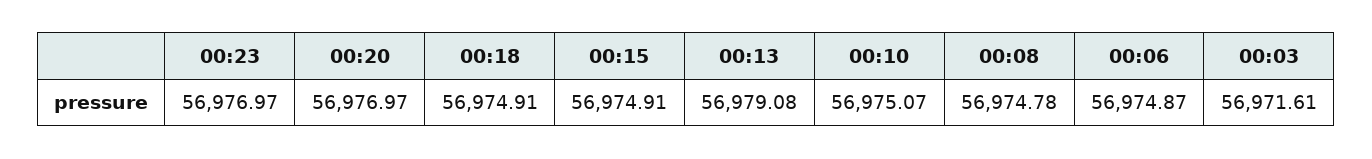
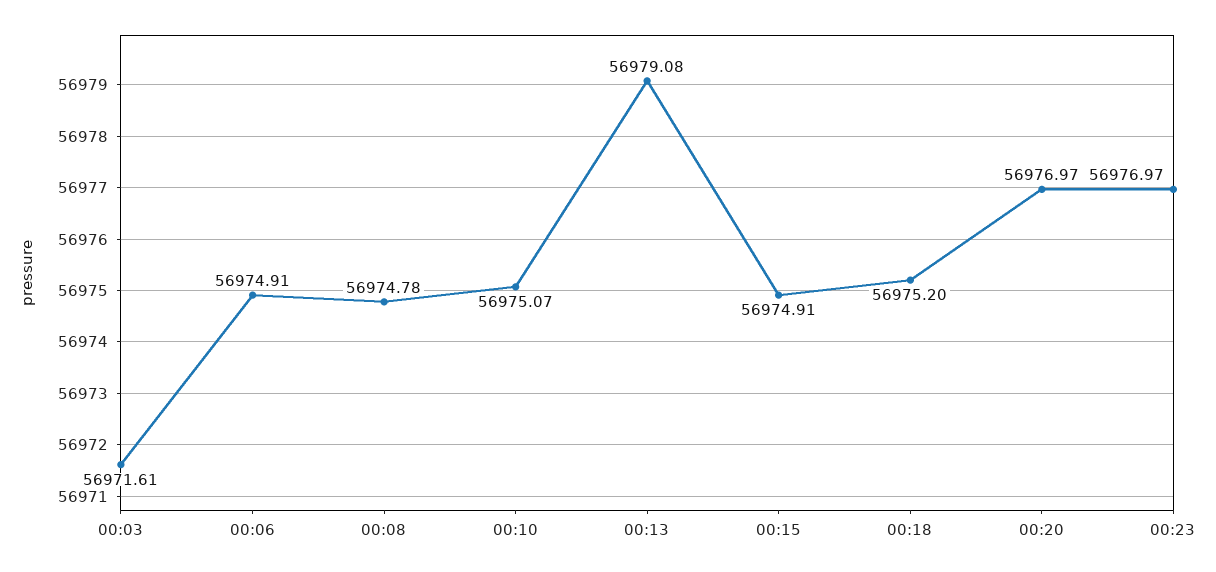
00:18: 56974.91 -> 56975.2
00:06: 56974.87 -> 56974.91

